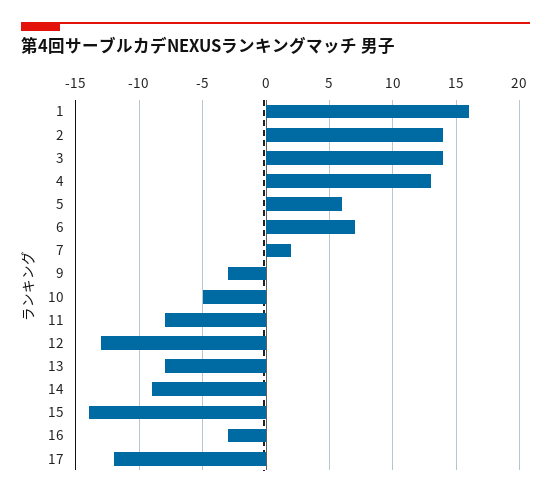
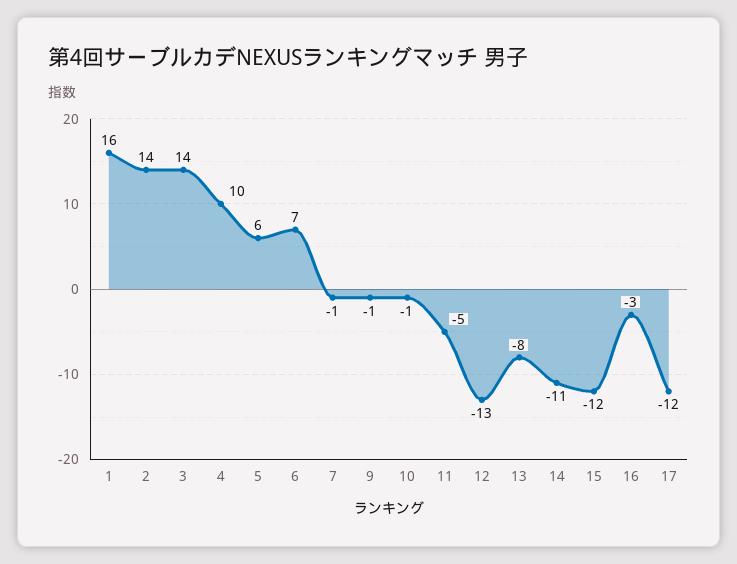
4: 13 -> 10
7: 2 -> -1
9: -3 -> -1
10: -5 -> -1
11: -8 -> -5
14: -9 -> -11
15: -14 -> -12

